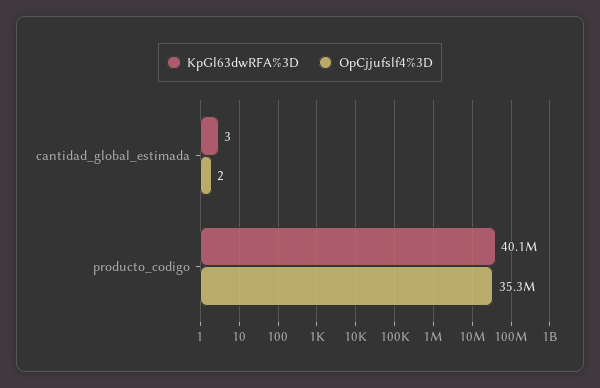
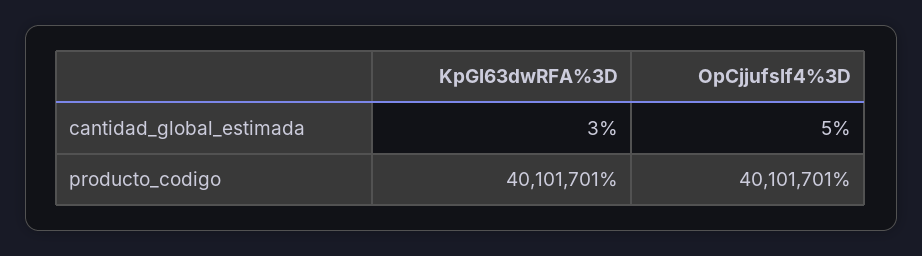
OpCjjufslf4%3D, cantidad_global_estimada: 2 -> 5
OpCjjufslf4%3D, producto_codigo: 35300000 -> 40101701

